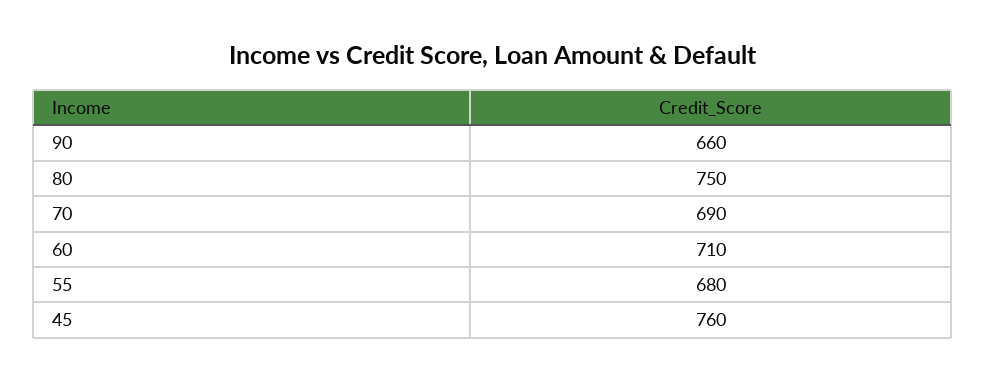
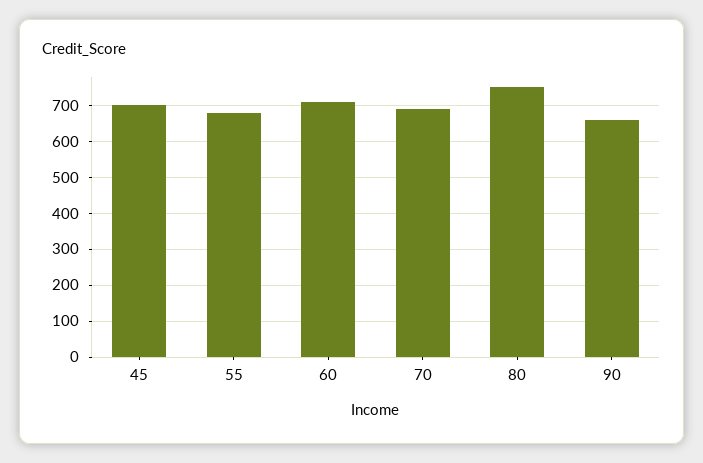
45: 760 -> 700

